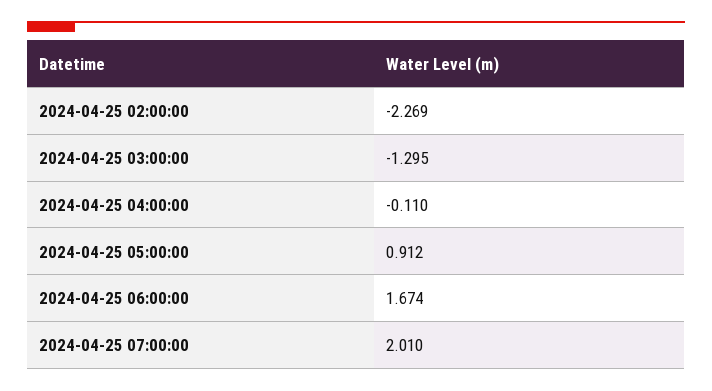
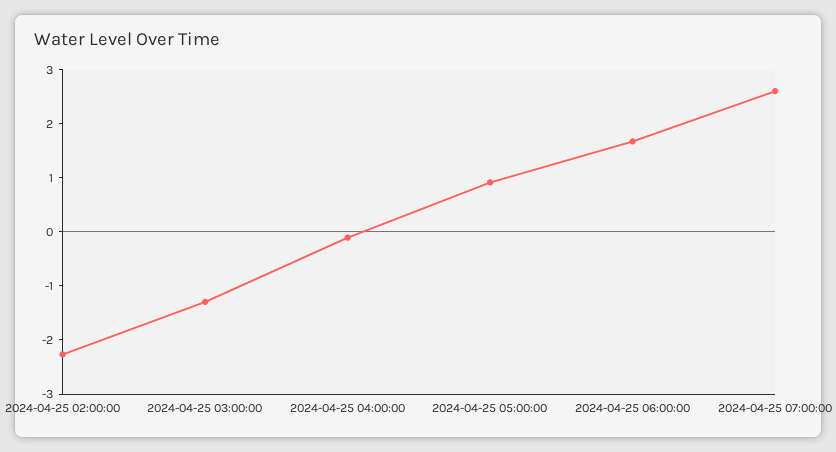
2024-04-25 07:00:00: 2.01 -> 2.6

